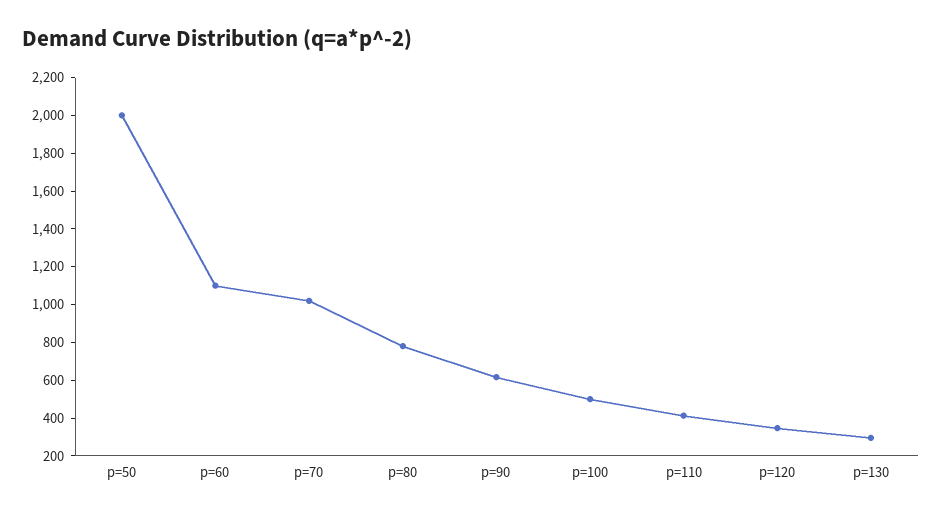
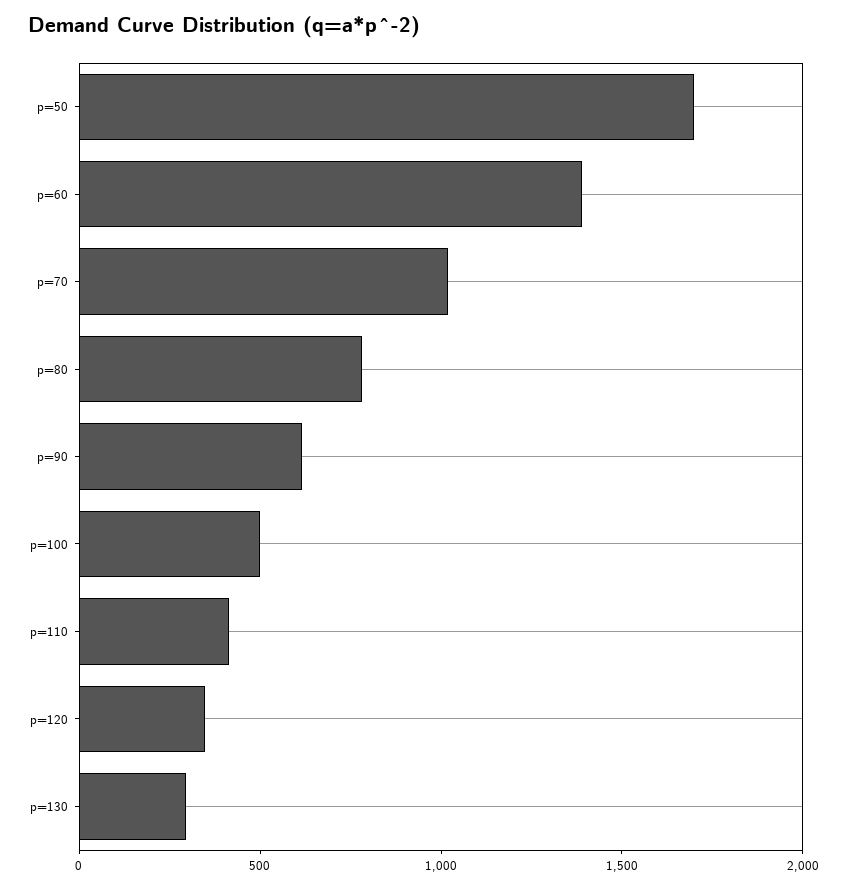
p=50: 2000 -> 1700
p=60: 1100 -> 1400

